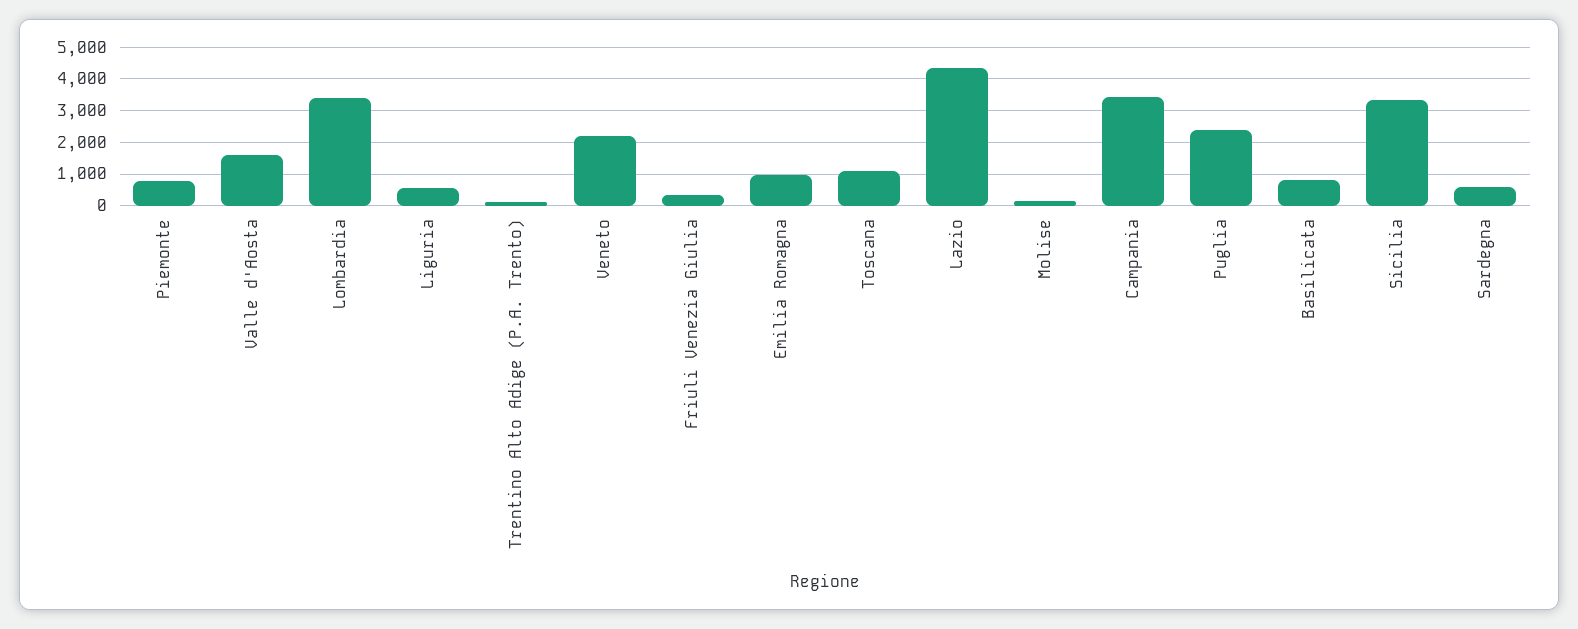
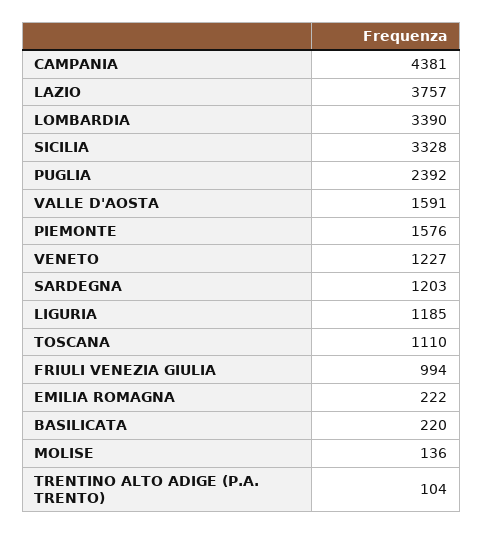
Piemonte: 800 -> 1576
Liguria: 600 -> 1185
Veneto: 2200 -> 1227
Friuli Venezia Giulia: 400 -> 994
Emilia Romagna: 1000 -> 222
Lazio: 4400 -> 3757
Campania: 3400 -> 4381
Basilicata: 800 -> 220
Sardegna: 600 -> 1203

